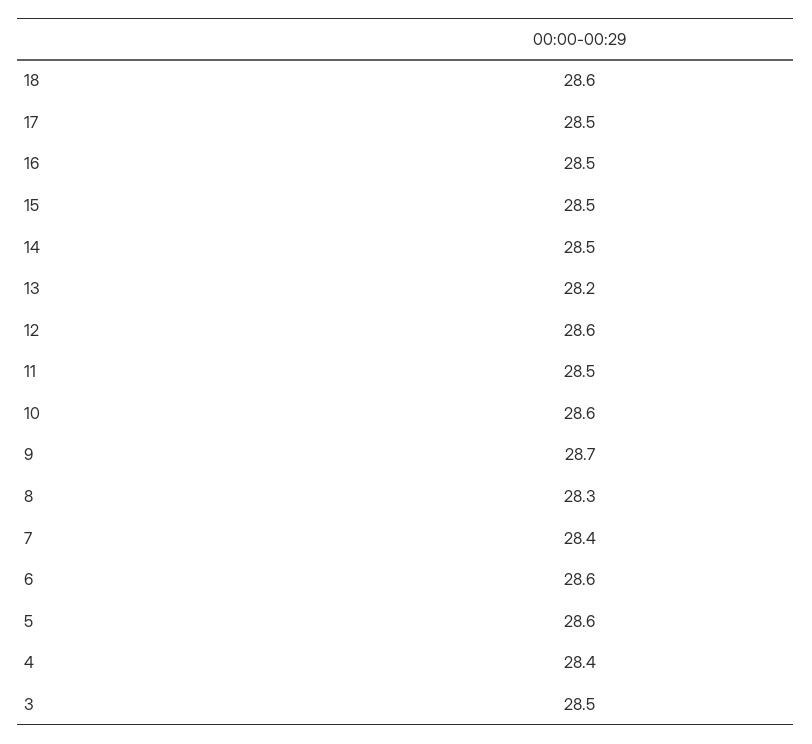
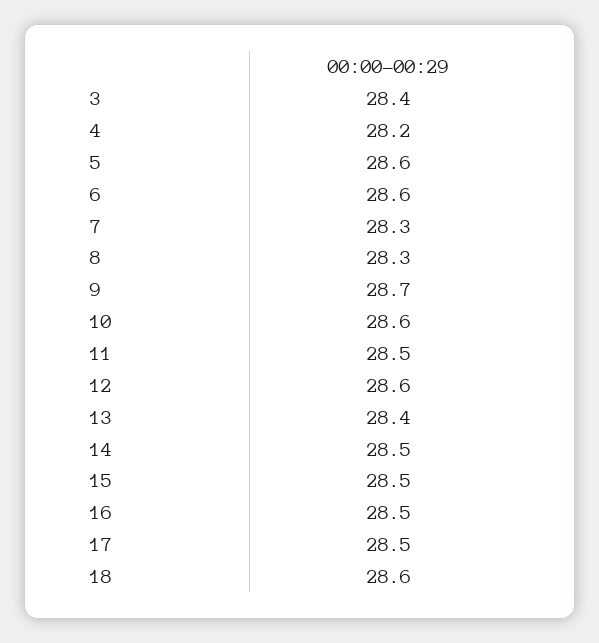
13: 28.2 -> 28.4
7: 28.4 -> 28.3
4: 28.4 -> 28.2
3: 28.5 -> 28.4

